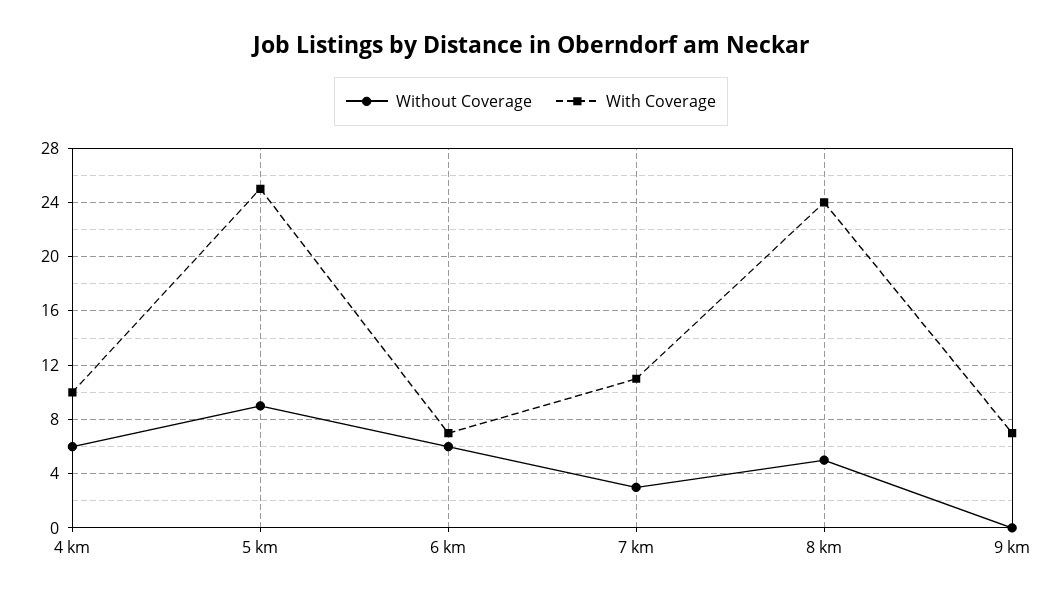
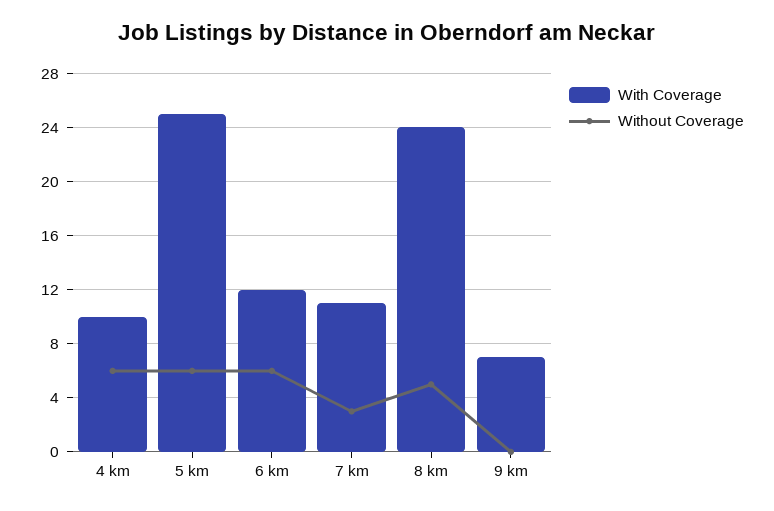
Without Coverage, 5 km: 9 -> 6
With Coverage, 6 km: 7 -> 12

